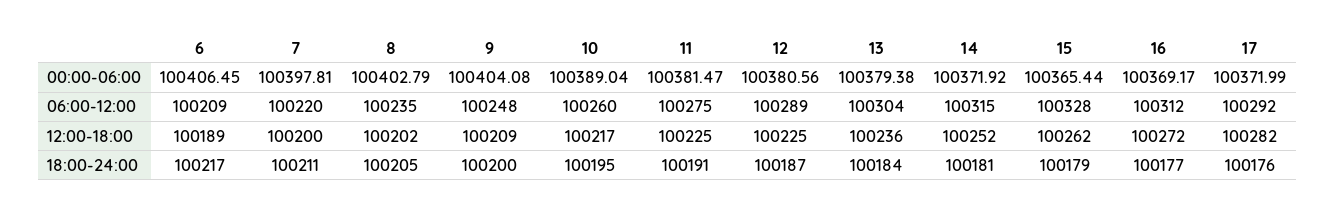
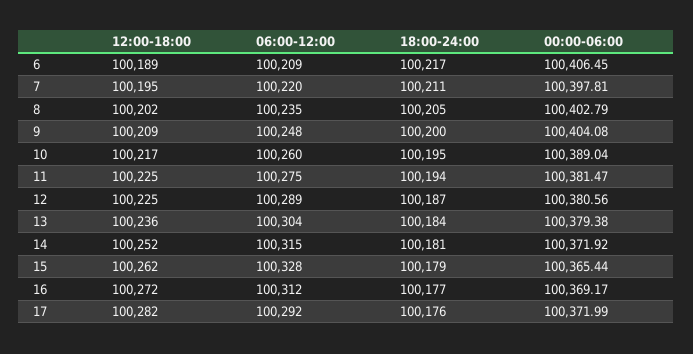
7, 12:00-18:00: 100200 -> 100195
11, 18:00-24:00: 100191 -> 100194

